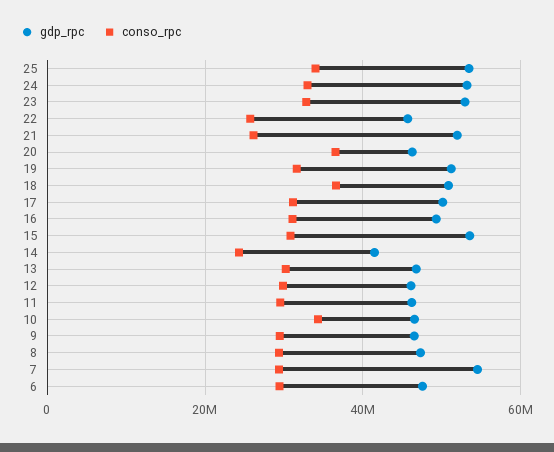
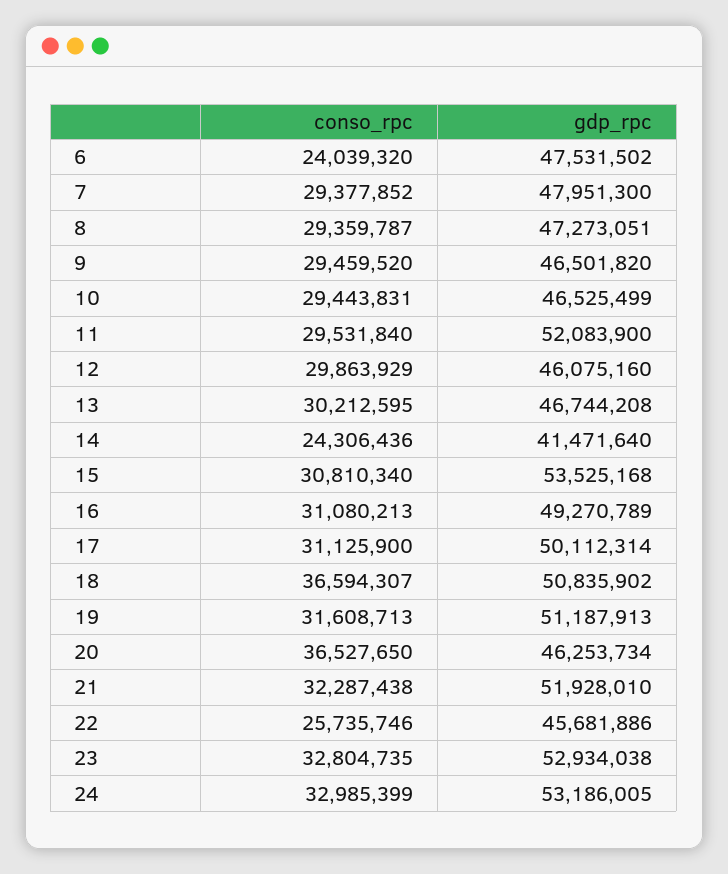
gdp_rpc, 25: 54000000 -> none
conso_rpc, 25: 34000000 -> none
conso_rpc, 21: 26000000 -> 32287438
gdp_rpc, 11: 46000000 -> 52083900
conso_rpc, 10: 34000000 -> 29443831
gdp_rpc, 7: 54000000 -> 47951300
conso_rpc, 6: 30000000 -> 24039320

